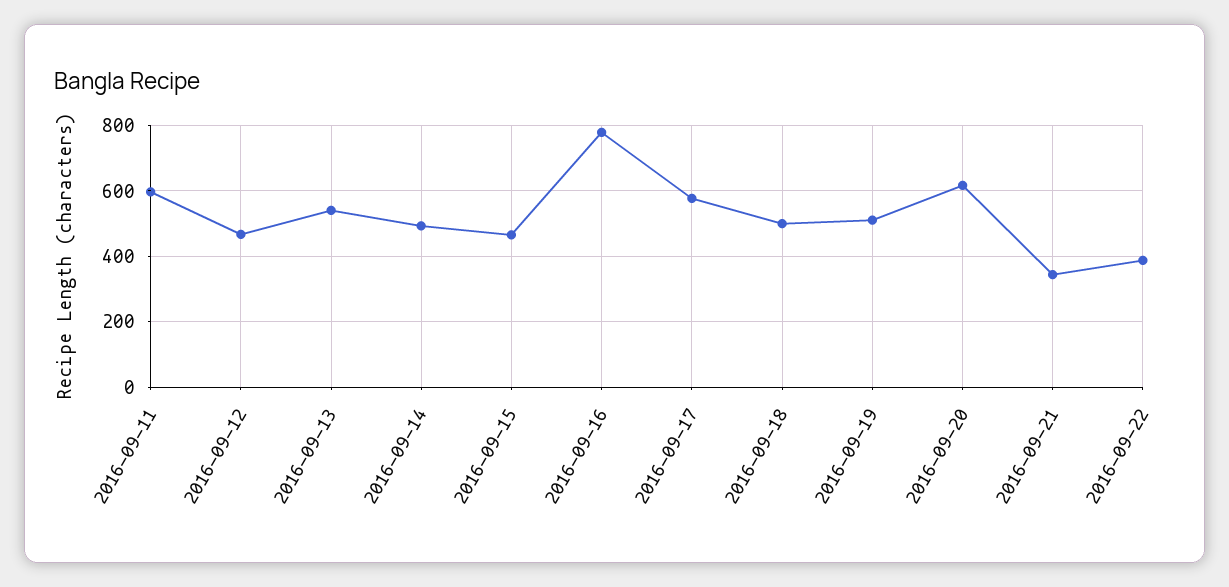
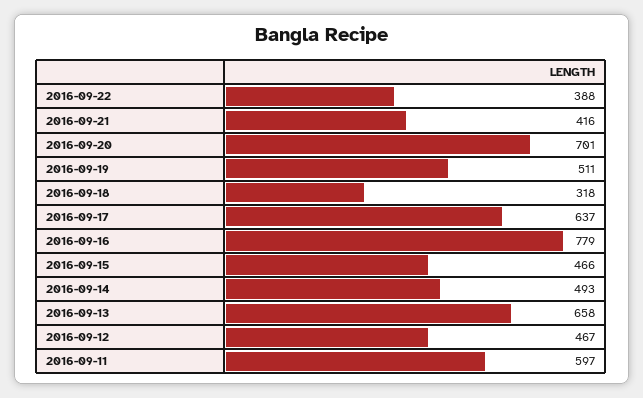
2016-09-13: 540 -> 658
2016-09-17: 580 -> 637
2016-09-18: 500 -> 318
2016-09-20: 620 -> 701
2016-09-21: 340 -> 416

